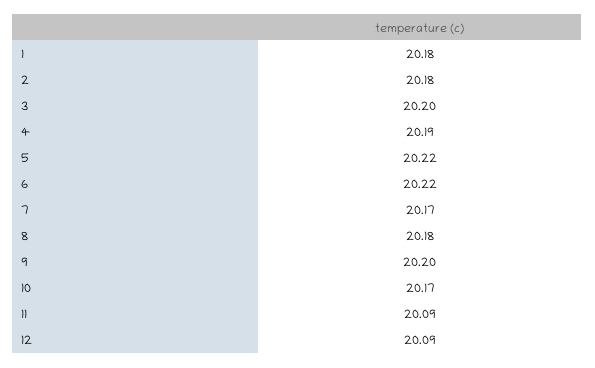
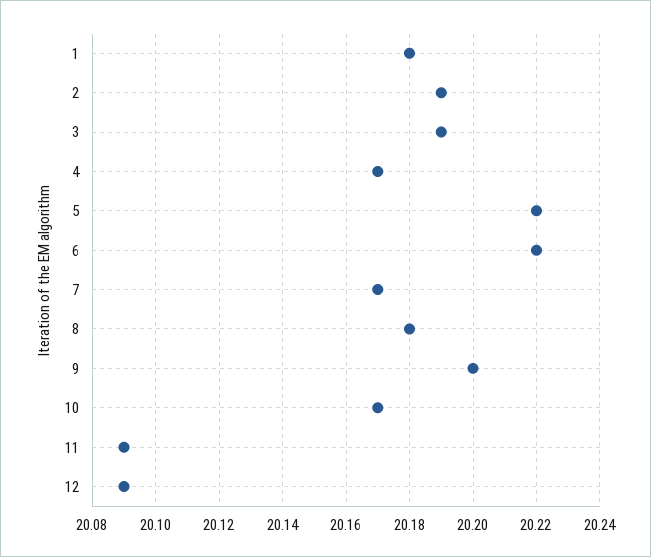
2: 20.18 -> 20.19
3: 20.2 -> 20.19
4: 20.19 -> 20.17

